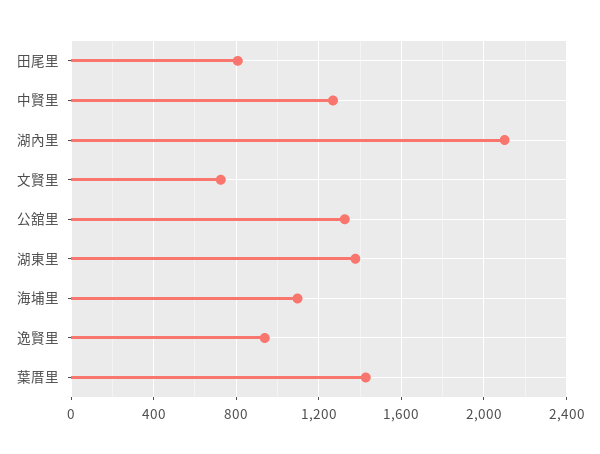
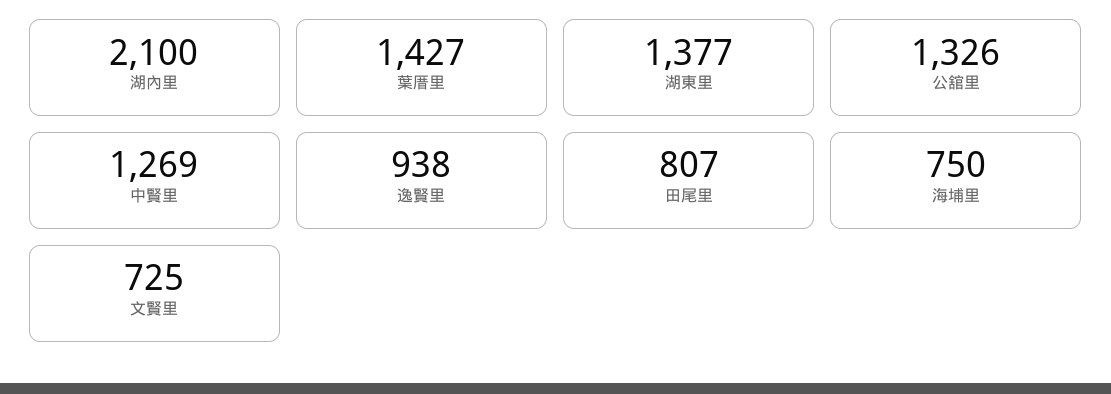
海埔里: 1100 -> 750

